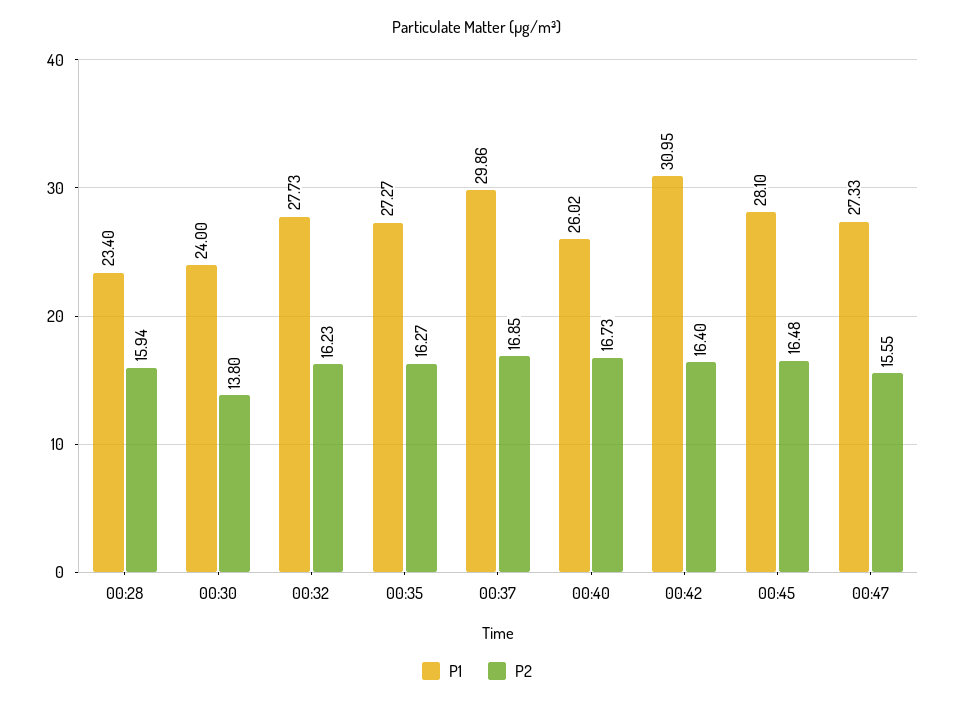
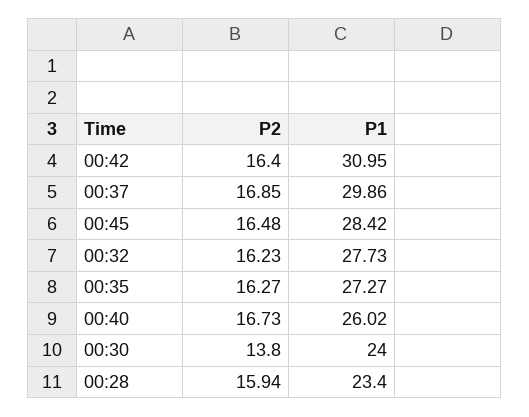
P1, 00:45: 28.1 -> 28.42
P1, 00:47: 27.33 -> none
P2, 00:47: 15.55 -> none

